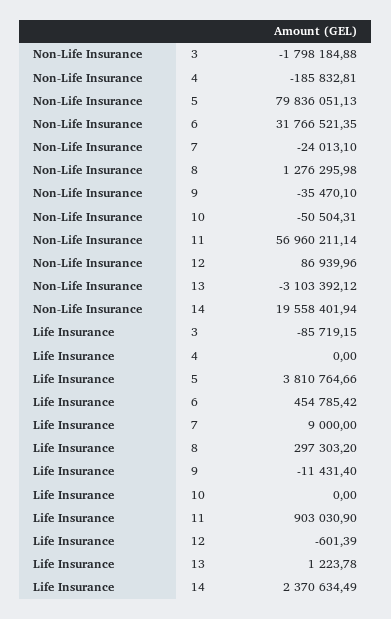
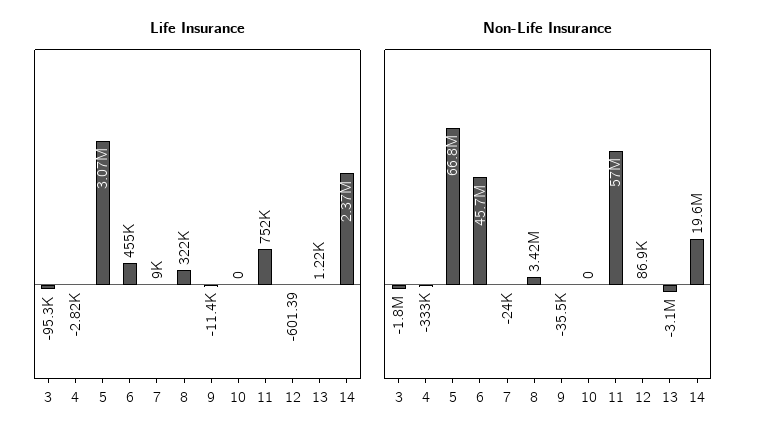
Non-Life Insurance, 4: -185832.81 -> -333000
Non-Life Insurance, 5: 79836051.13 -> 66800000
Non-Life Insurance, 6: 31766521.35 -> 45700000
Non-Life Insurance, 8: 1276295.98 -> 3420000
Non-Life Insurance, 10: -50504.31 -> 0
Life Insurance, 3: -85719.15 -> -95300
Life Insurance, 4: 0 -> -2820
Life Insurance, 5: 3810764.66 -> 3070000
Life Insurance, 8: 297303.2 -> 322000
Life Insurance, 11: 903030.9 -> 752000

